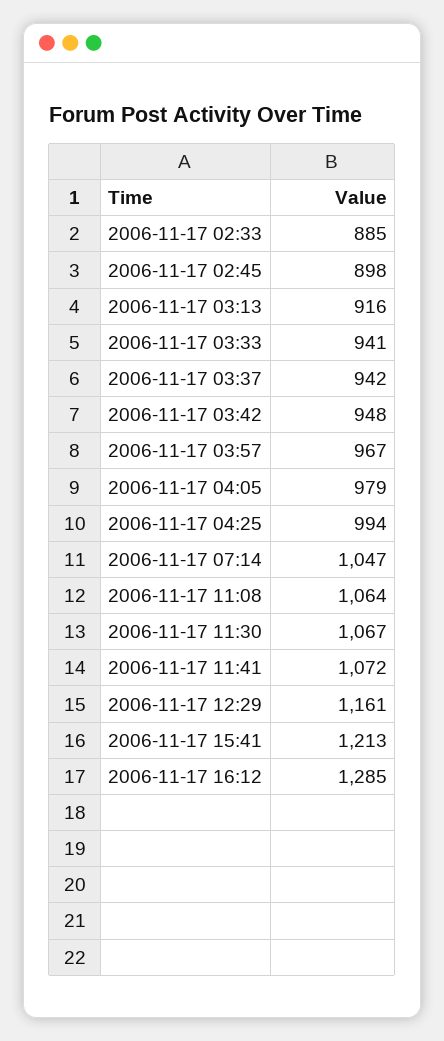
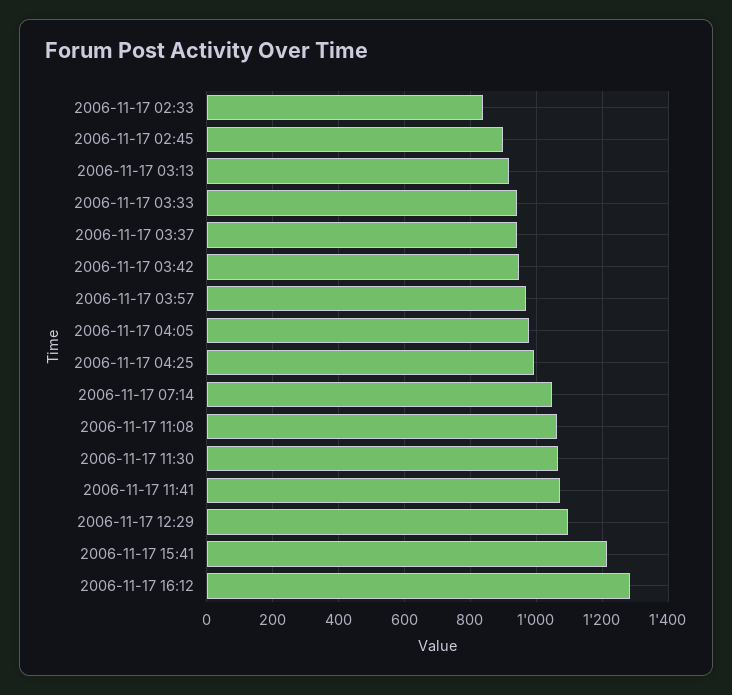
2006-11-17 02:33: 885 -> 840
2006-11-17 12:29: 1161 -> 1100

